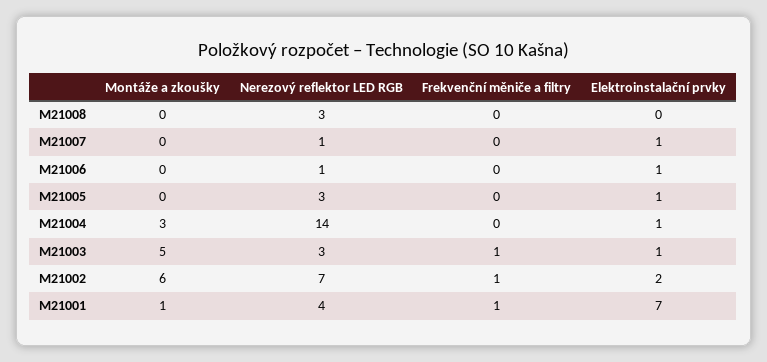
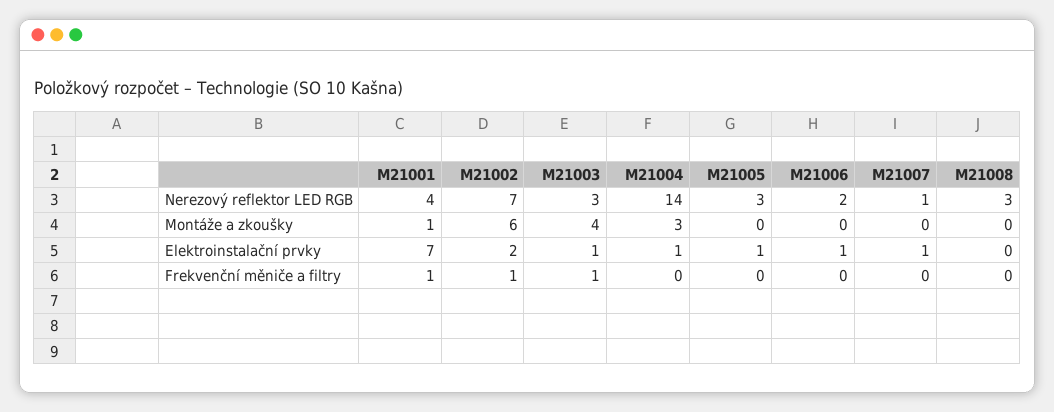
Nerezový reflektor LED RGB, M21006: 1 -> 2
Montáže a zkoušky, M21003: 5 -> 4

